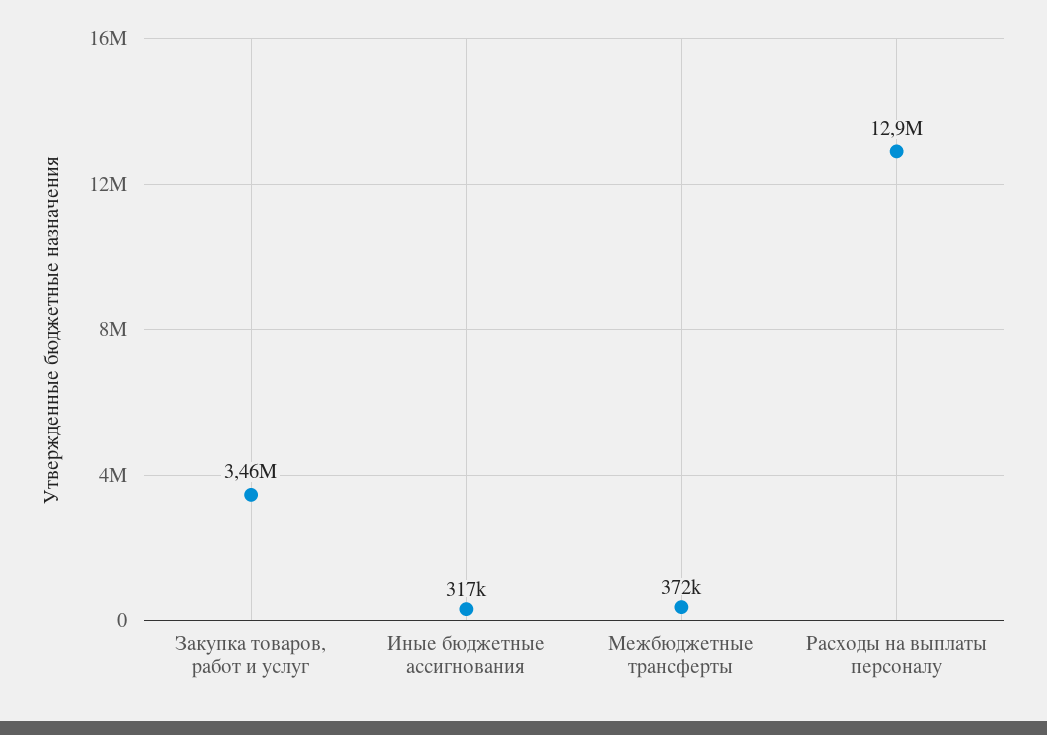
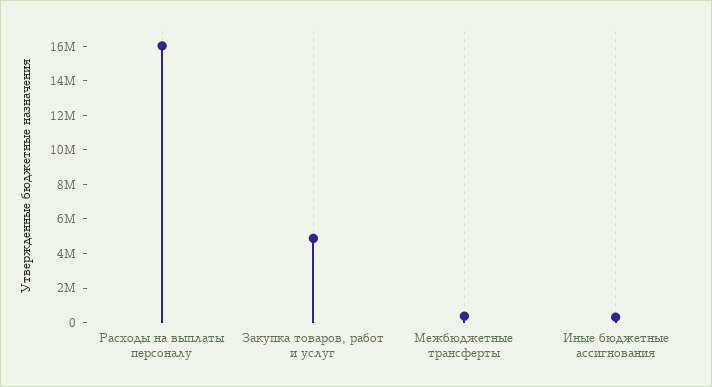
Закупка товаров, работ и услуг: 3460000 -> 5000000
Расходы на выплаты персоналу: 12900000 -> 16000000

